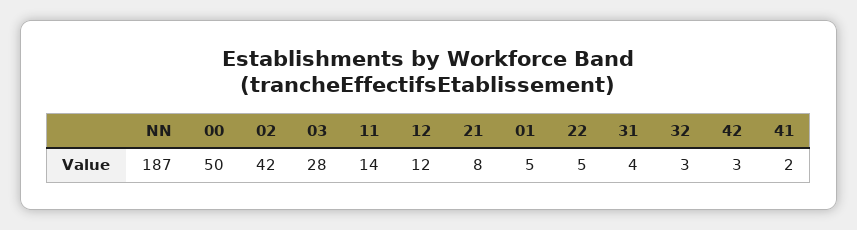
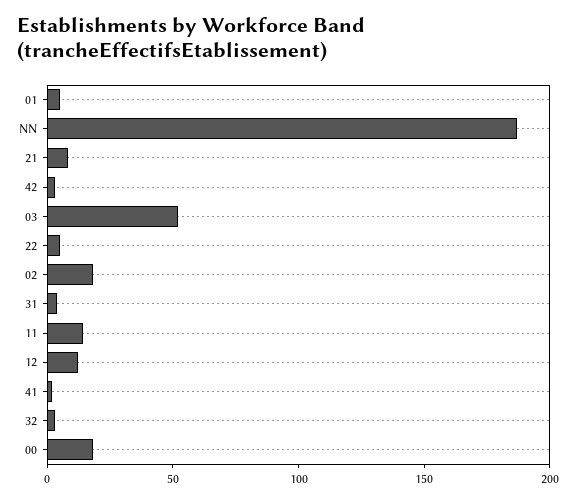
00: 50 -> 20
02: 42 -> 20
03: 28 -> 50

